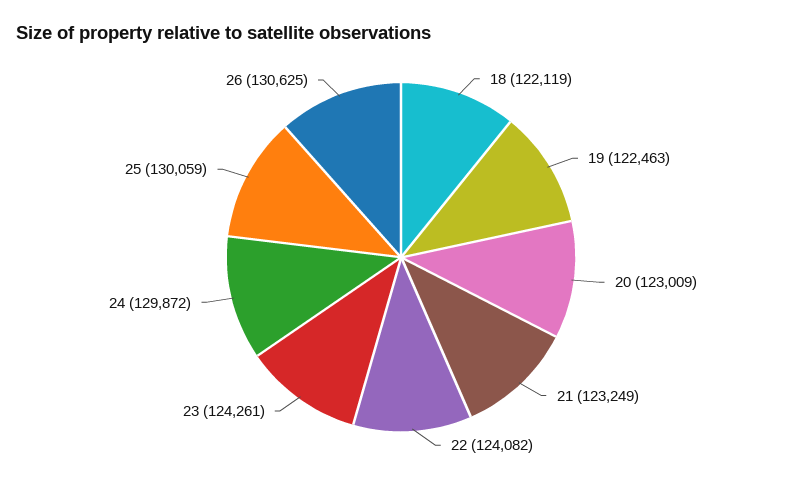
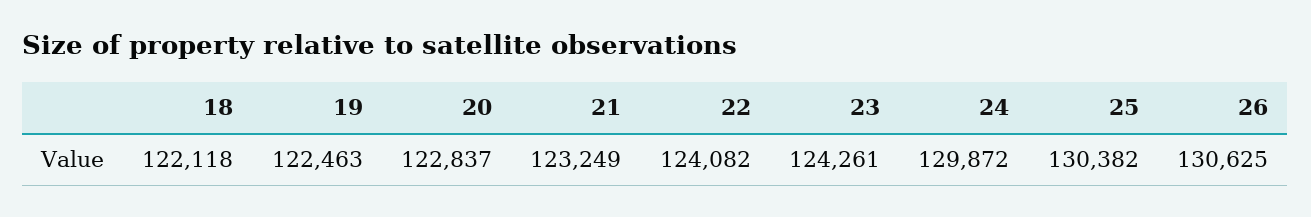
18: 122119 -> 122118
20: 123009 -> 122837
25: 130059 -> 130382

